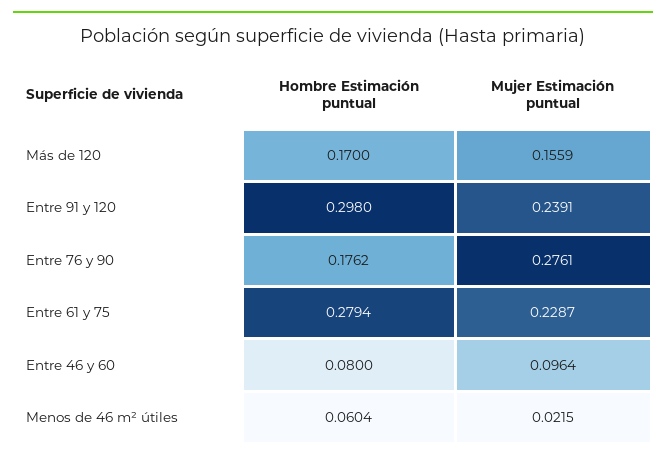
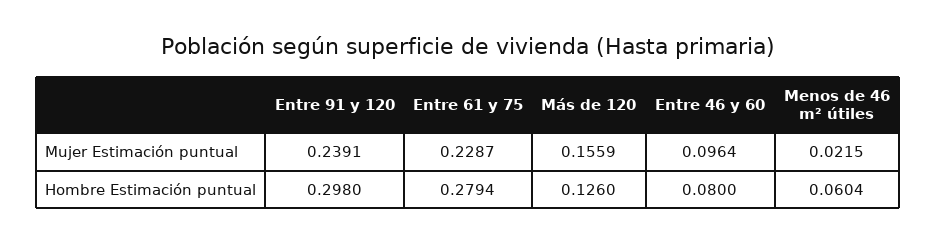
Hombre Estimación puntual, Más de 120: 0.17 -> 0.126
Hombre Estimación puntual, Entre 76 y 90: 0.1762 -> none
Mujer Estimación puntual, Entre 76 y 90: 0.2761 -> none

